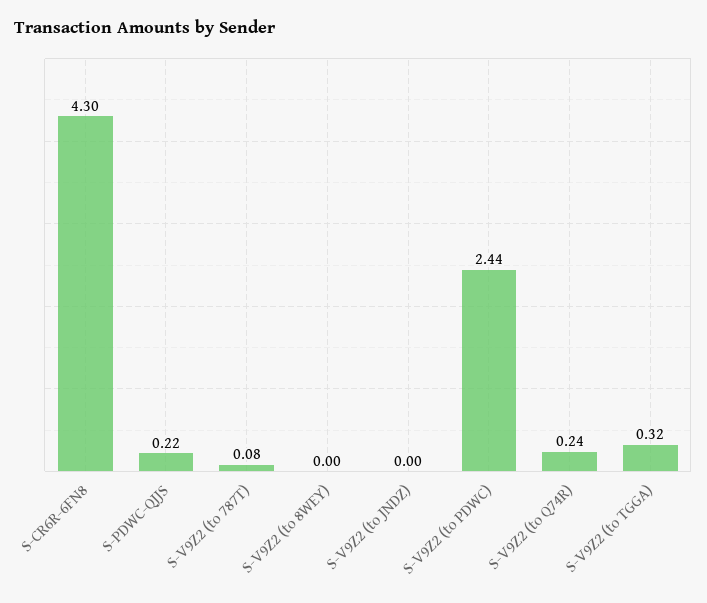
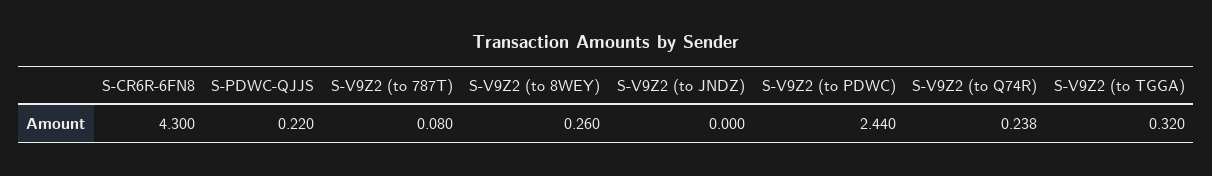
S-V9Z2 (to 8WEY): 0 -> 0.26

